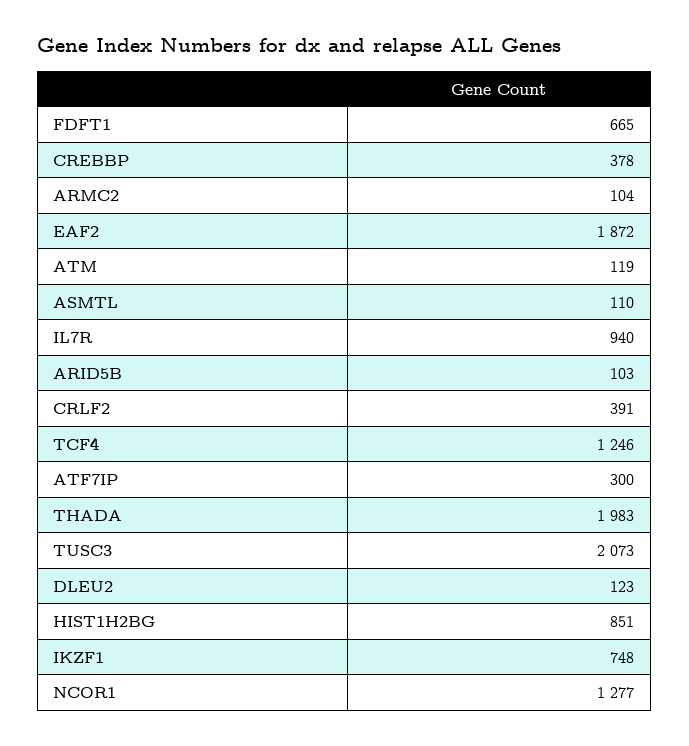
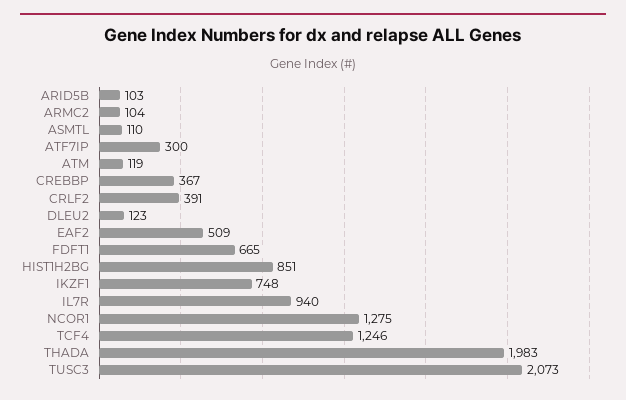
CREBBP: 378 -> 367
EAF2: 1872 -> 509
NCOR1: 1277 -> 1275

